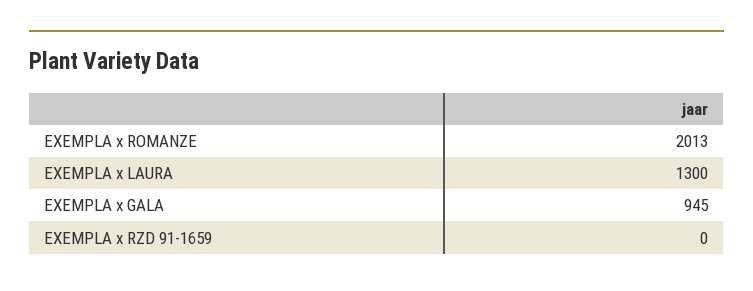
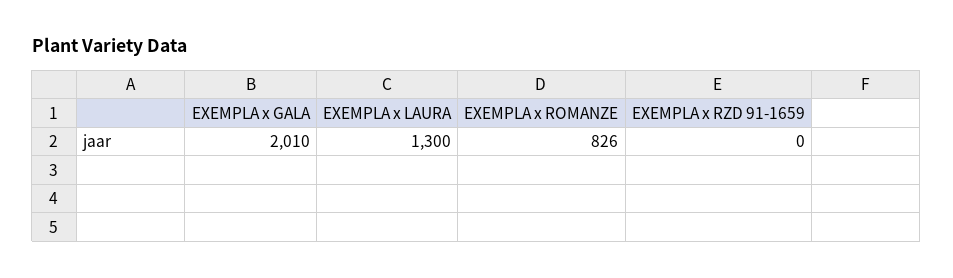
EXEMPLA x ROMANZE: 2013 -> 826
EXEMPLA x GALA: 945 -> 2010

